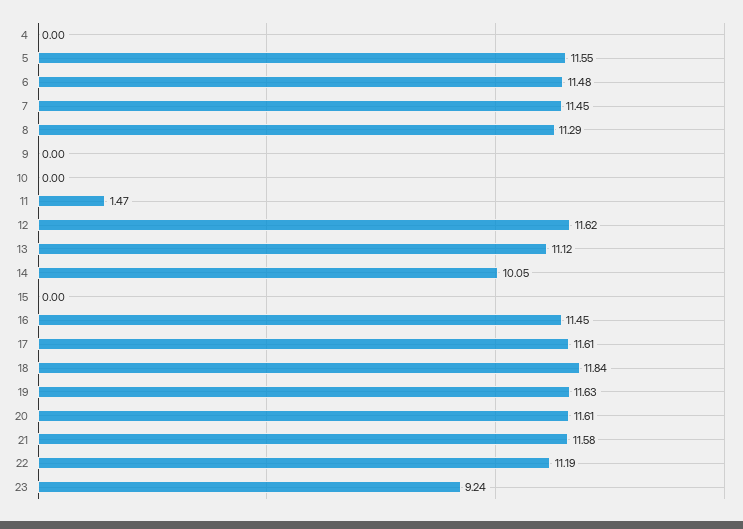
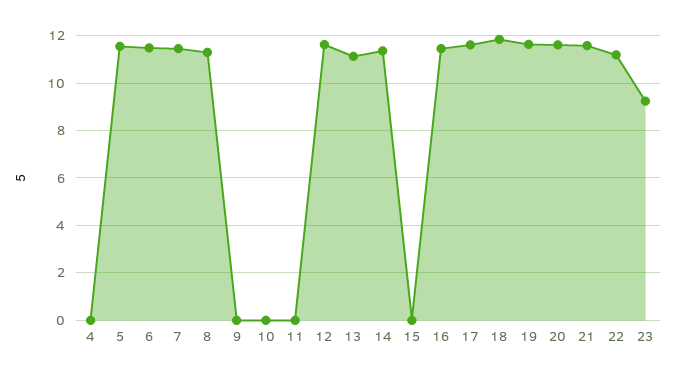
11: 1.47 -> 0
14: 10.05 -> 11.5

